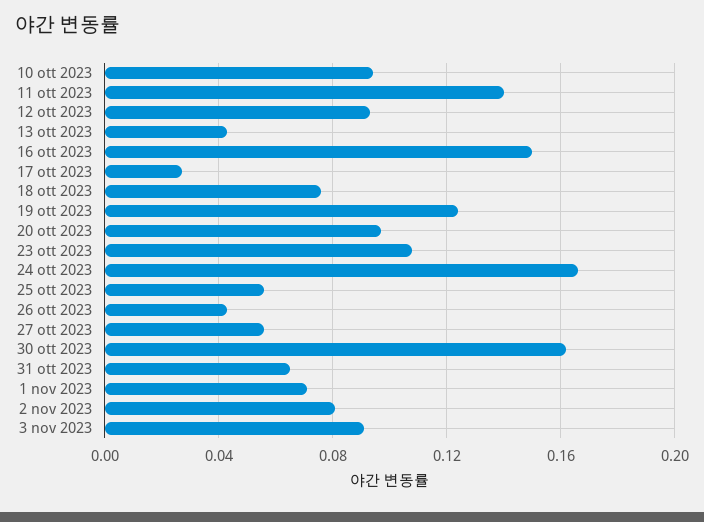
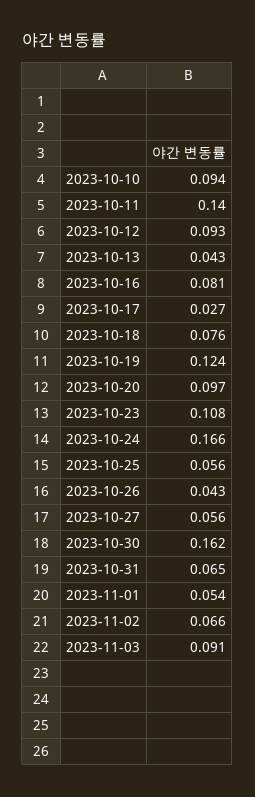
16 ott 2023: 0.15 -> 0.081
1 nov 2023: 0.07 -> 0.054
2 nov 2023: 0.08 -> 0.066

